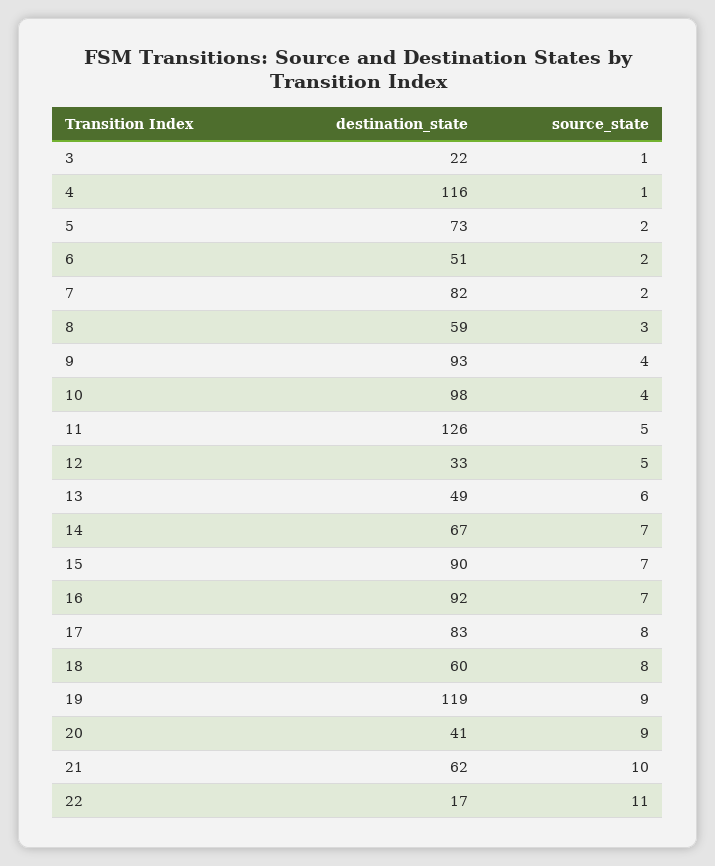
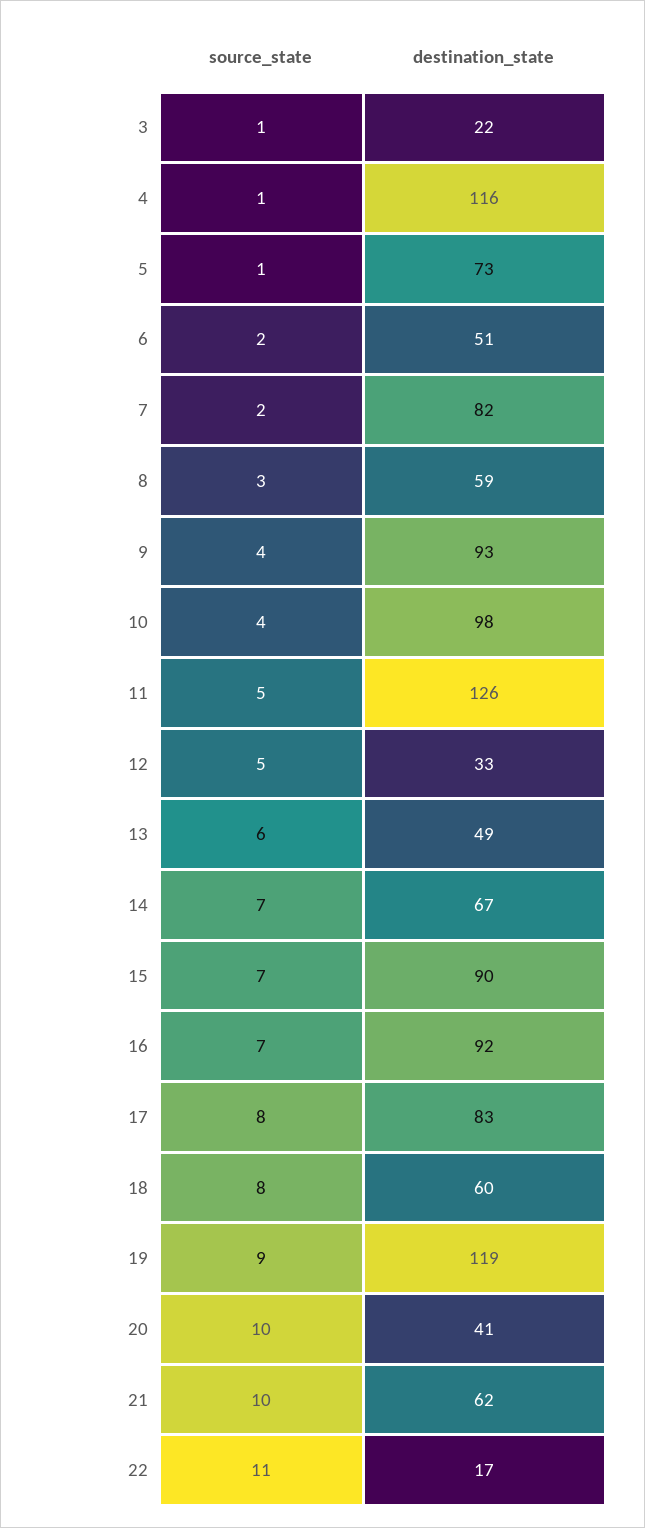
source_state, 5: 2 -> 1
source_state, 20: 9 -> 10

